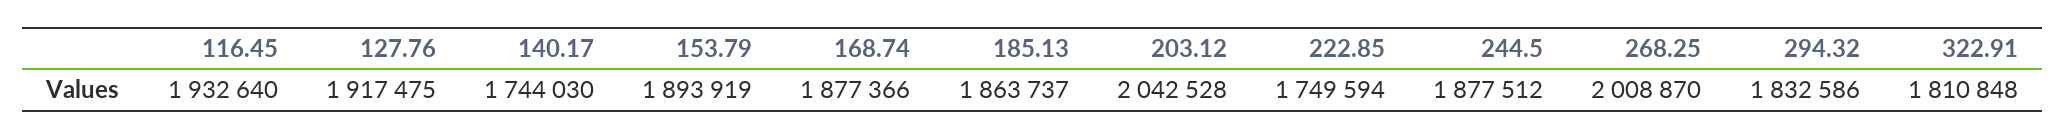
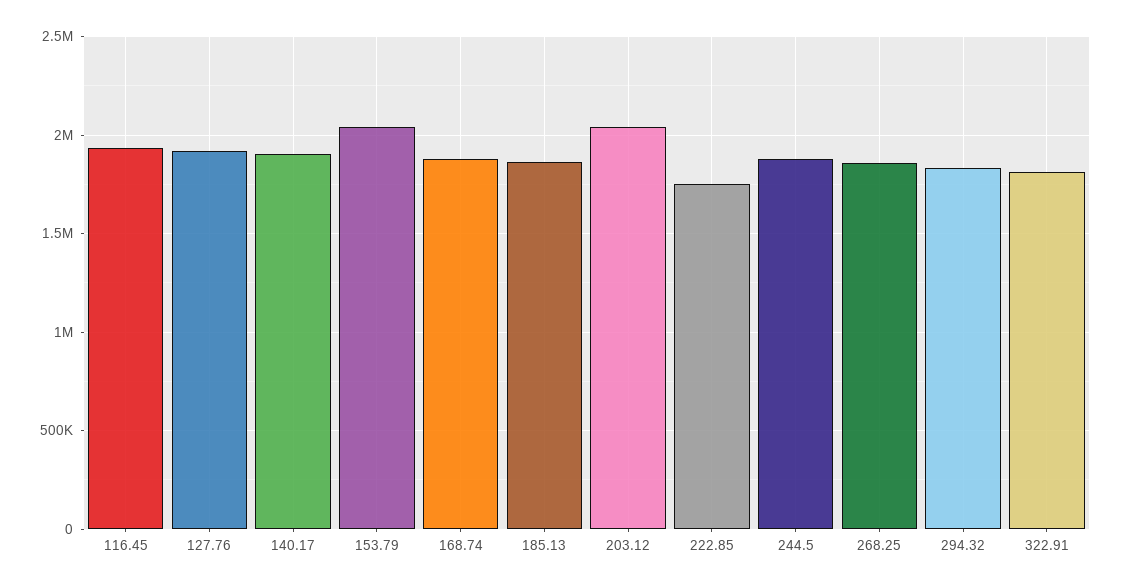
140.17: 1744030 -> 1900000
153.79: 1893919 -> 2050000
268.25: 2008870 -> 1850000

